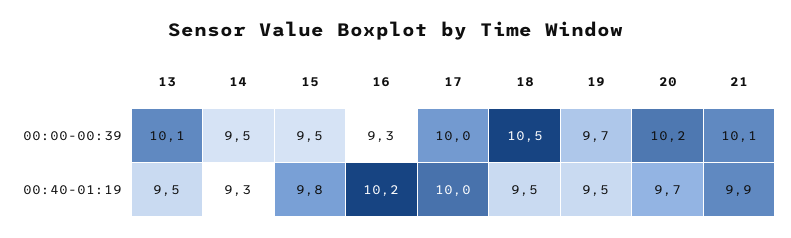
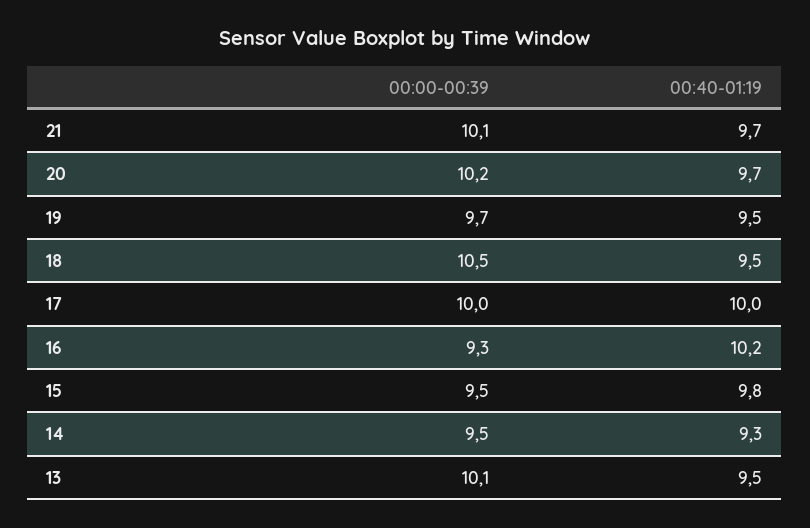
21, 00:40-01:19: 9.9 -> 9.7

